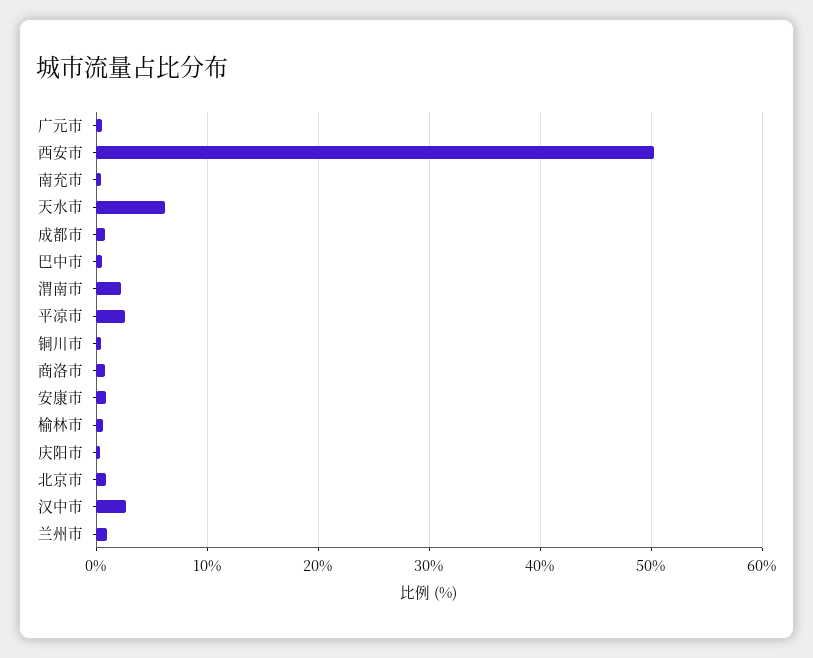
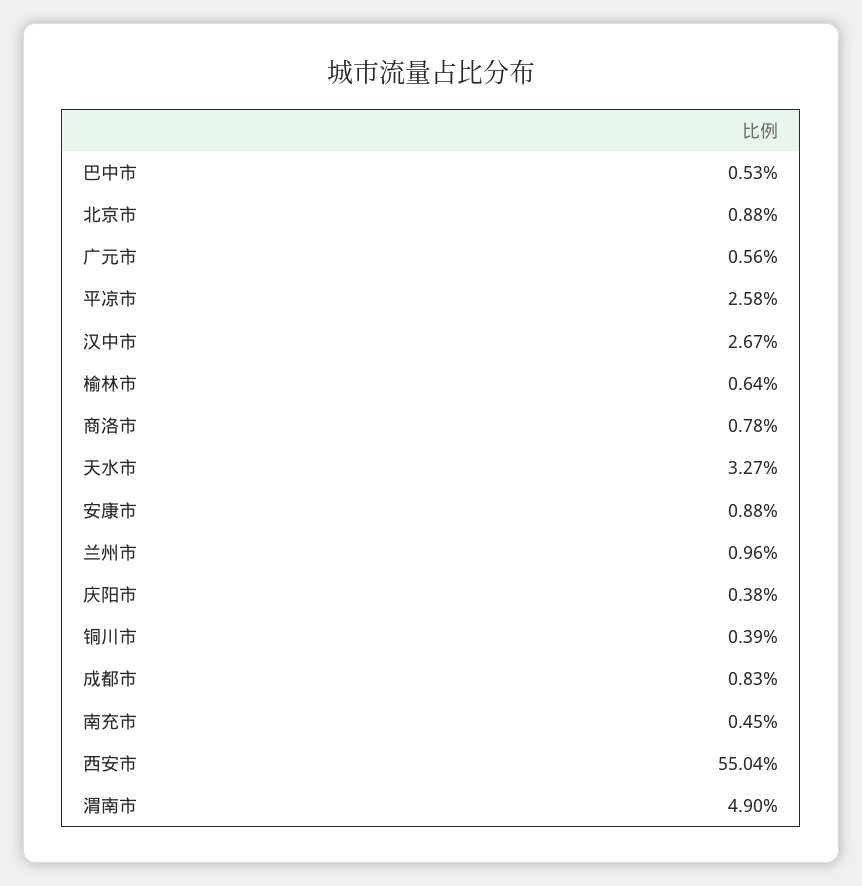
西安市: 50 -> 55.04
天水市: 6 -> 3.27
渭南市: 2 -> 4.9

